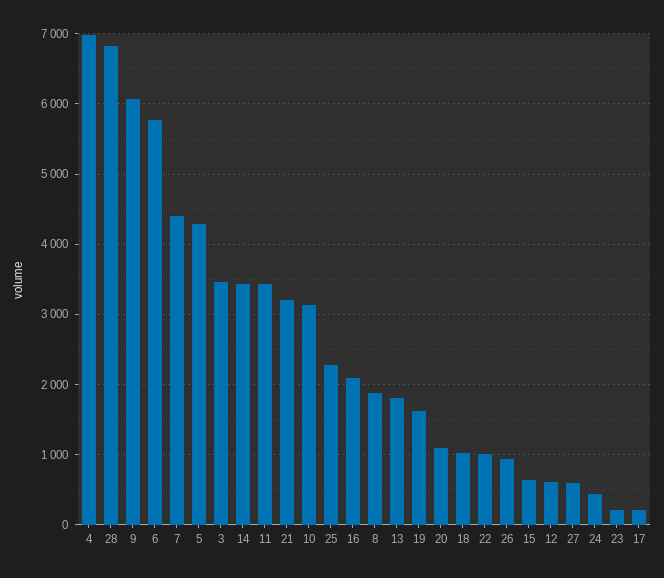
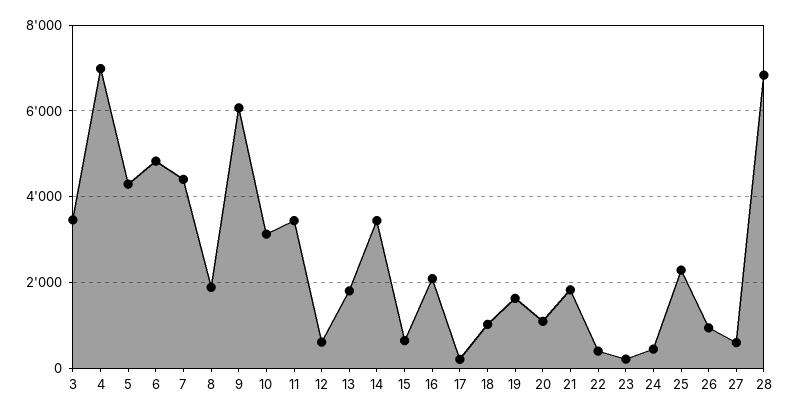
6: 5800 -> 4800
21: 3200 -> 1800
22: 1000 -> 400

